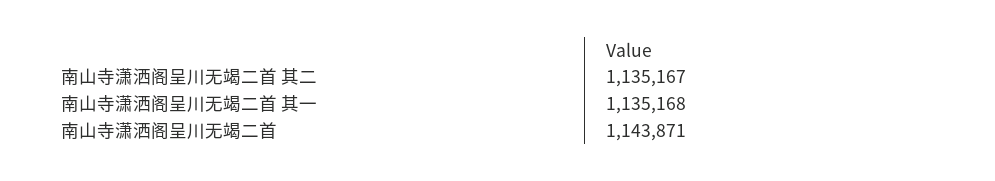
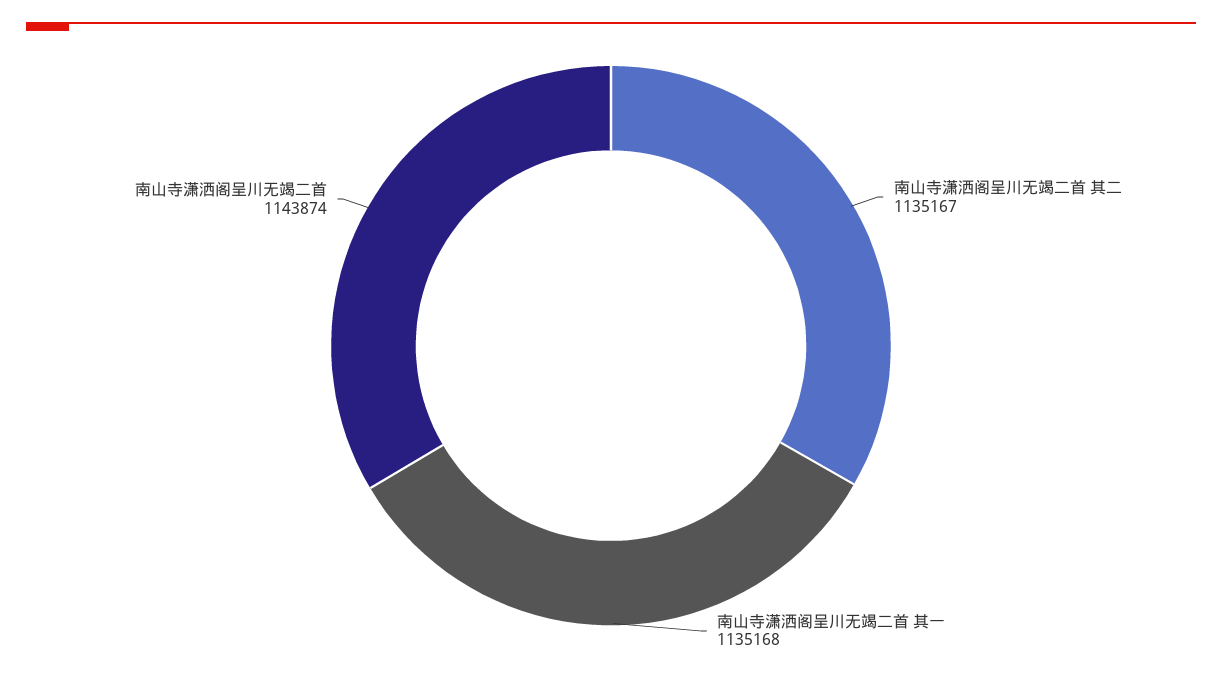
南山寺潇洒阁呈川无竭二首: 1143871 -> 1143874

